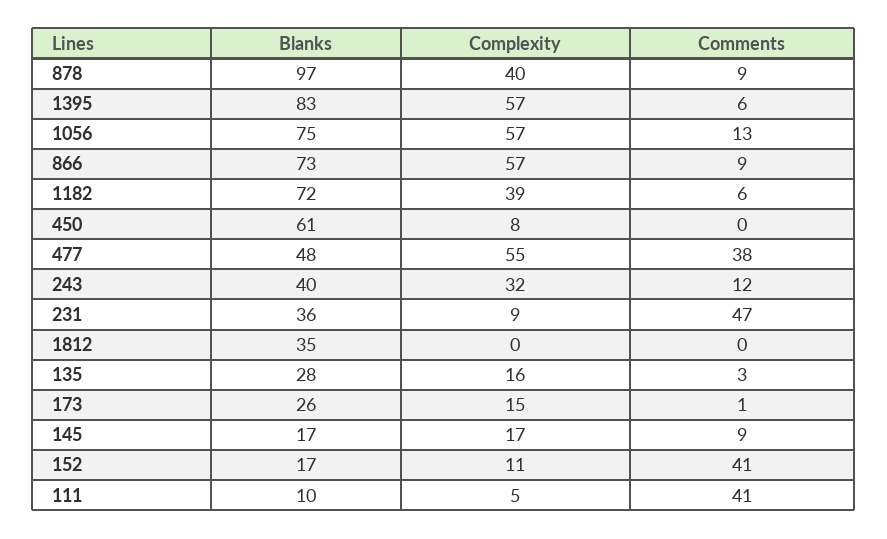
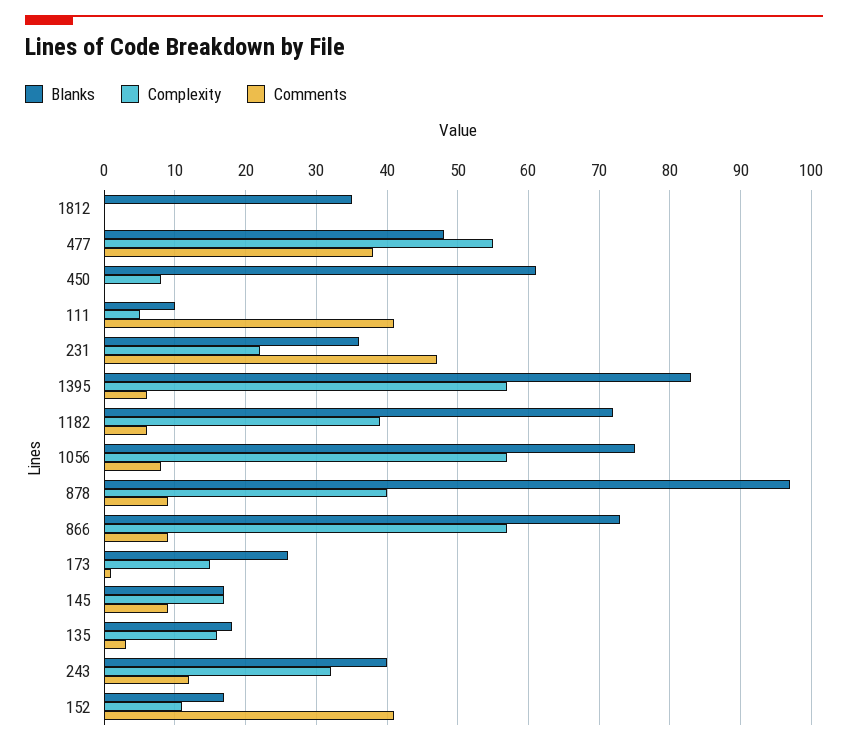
Comments, 1056: 13 -> 8
Complexity, 231: 9 -> 22
Blanks, 135: 28 -> 18

